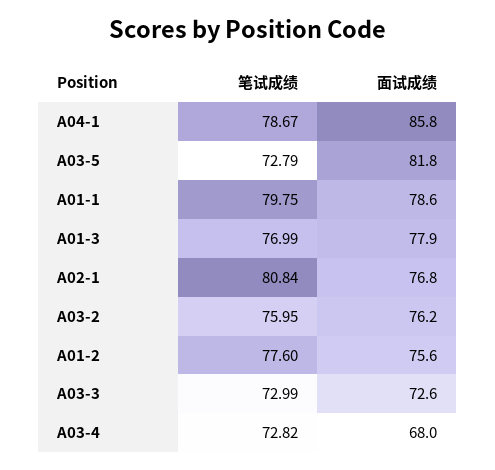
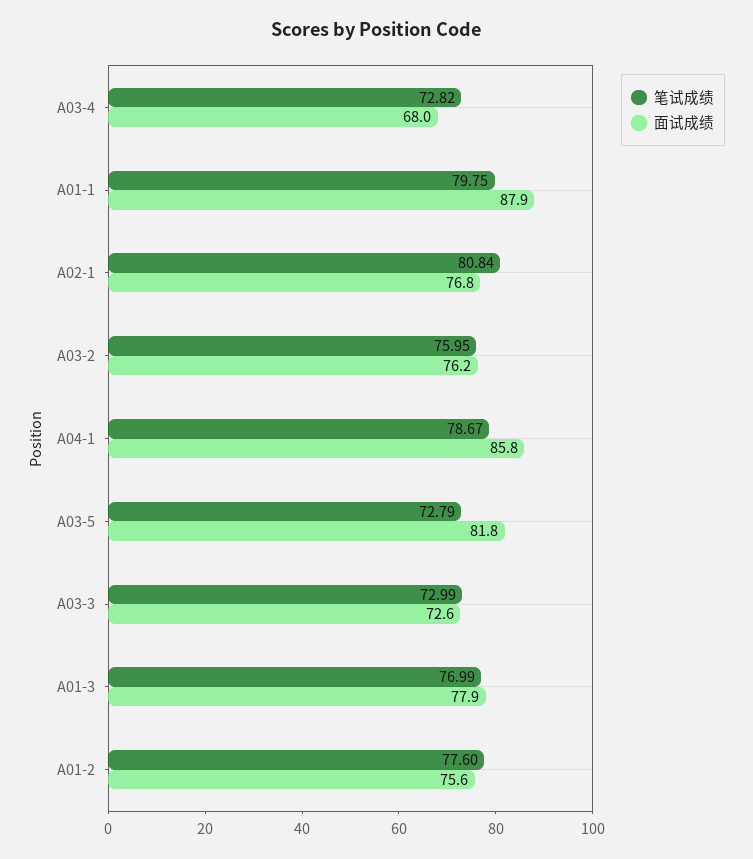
面试成绩, A01-1: 78.6 -> 87.9

